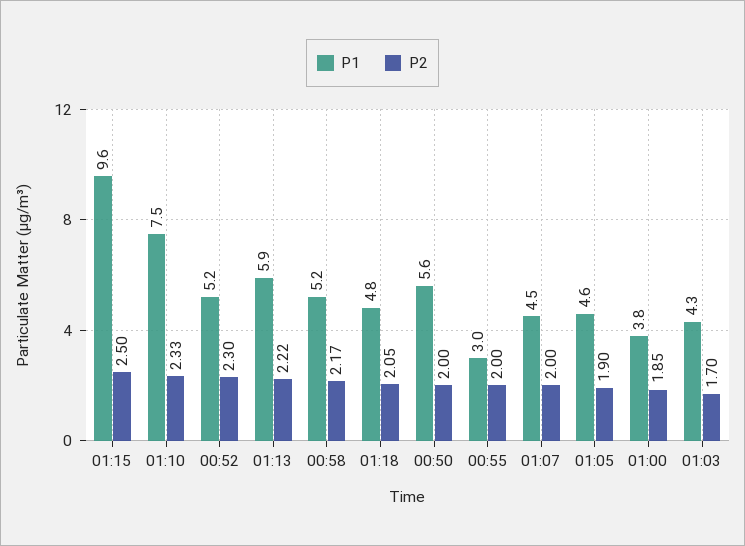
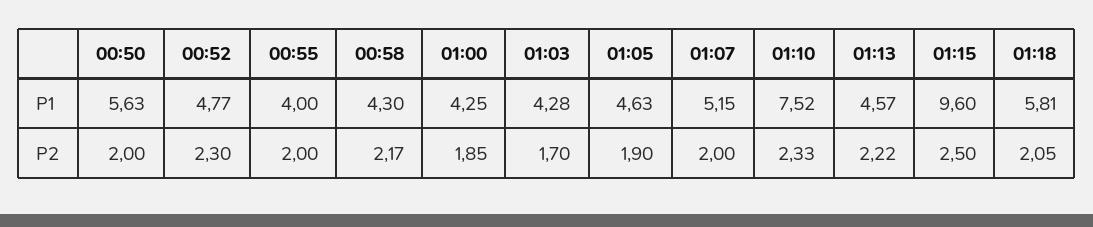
P1, 00:52: 5.2 -> 4.77
P1, 01:13: 5.9 -> 4.57
P1, 00:58: 5.2 -> 4.3
P1, 01:18: 4.8 -> 5.81
P1, 00:55: 3 -> 4
P1, 01:07: 4.5 -> 5.15
P1, 01:00: 3.8 -> 4.25

